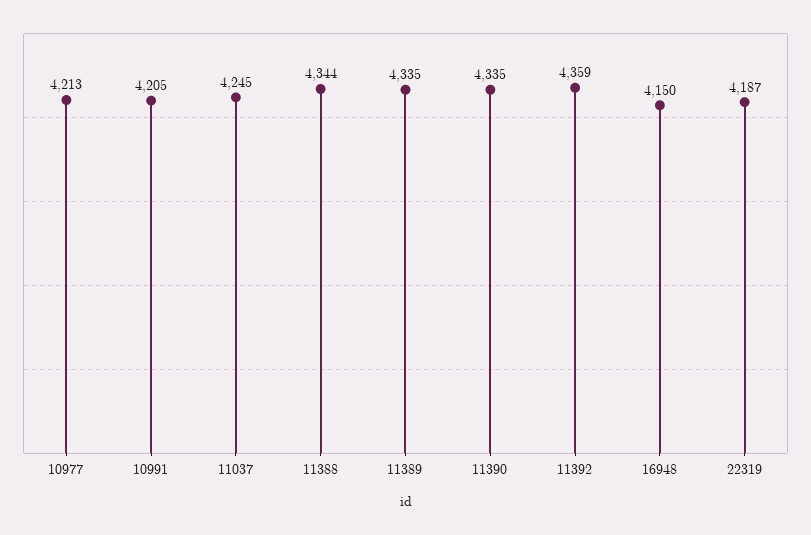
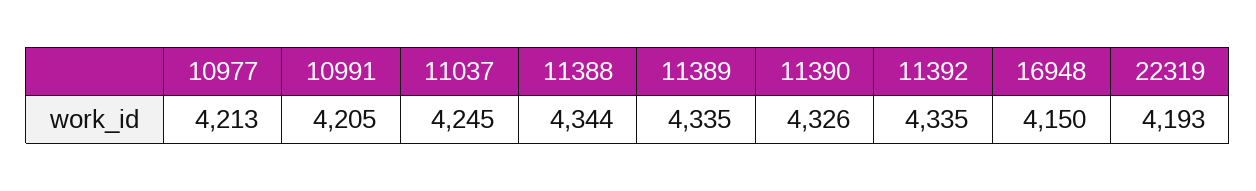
11390: 4335 -> 4326
11392: 4359 -> 4335
22319: 4187 -> 4193

